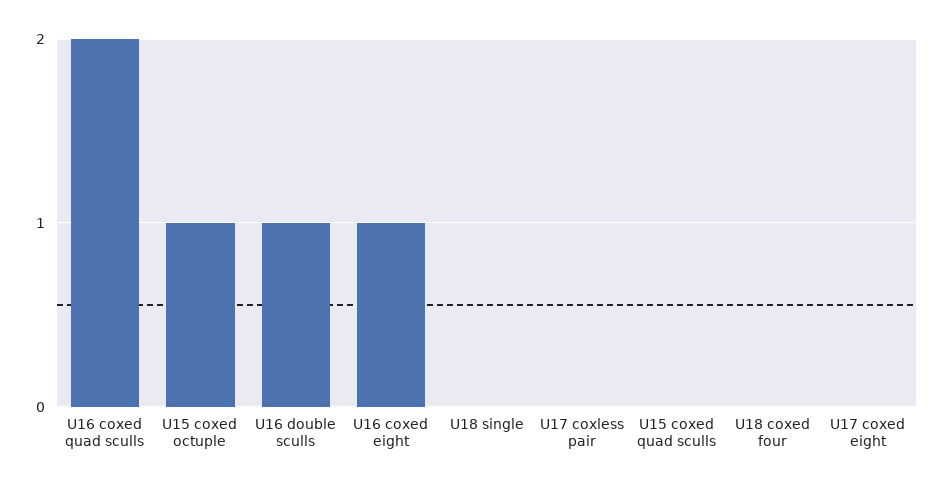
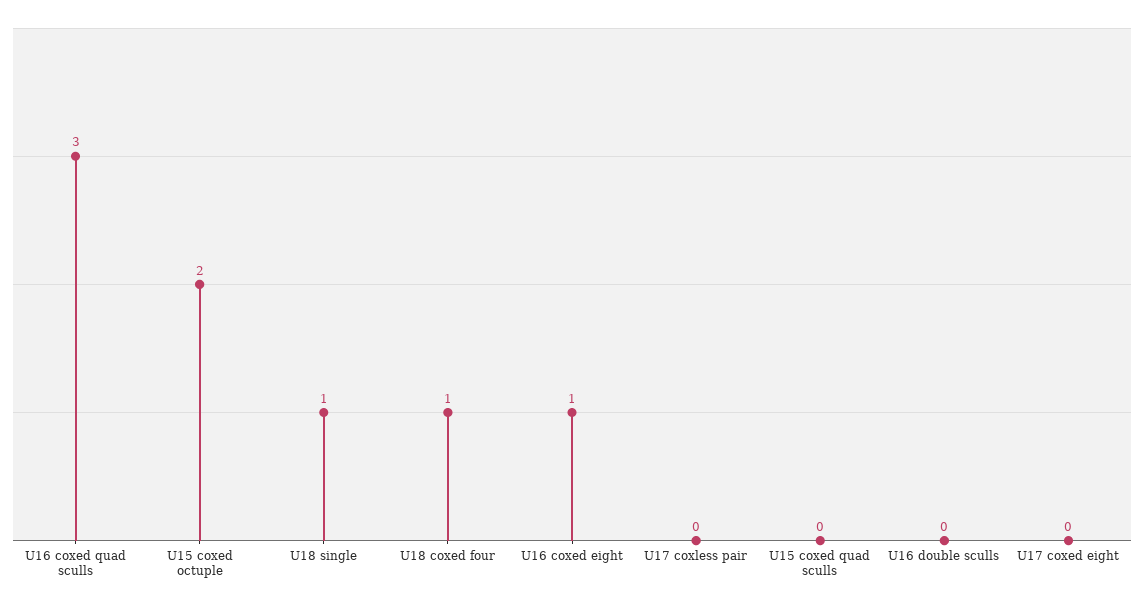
U16 coxed quad sculls: 2 -> 3
U15 coxed octuple: 1 -> 2
U16 double sculls: 1 -> 0
U18 single: 0 -> 1
U18 coxed four: 0 -> 1

